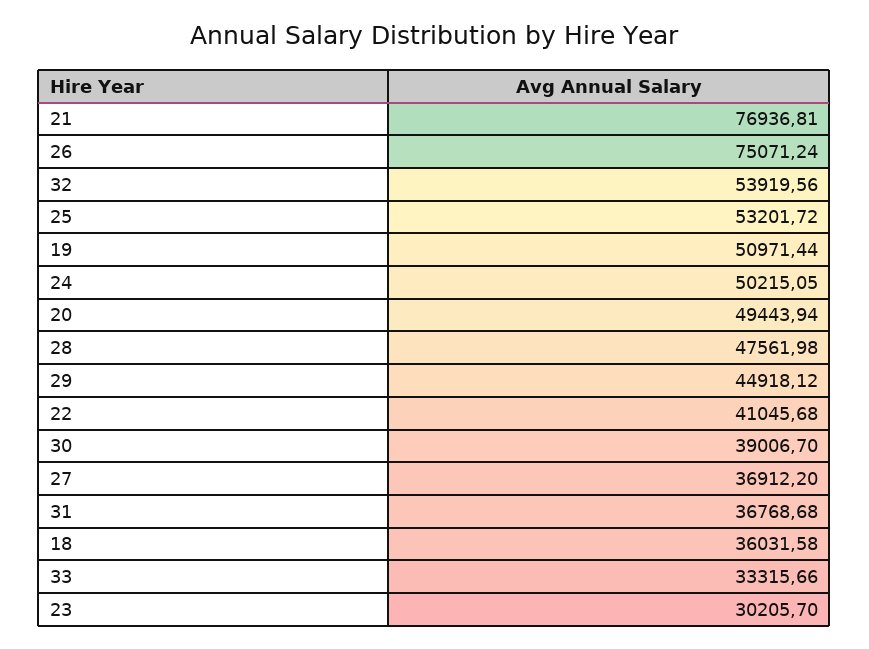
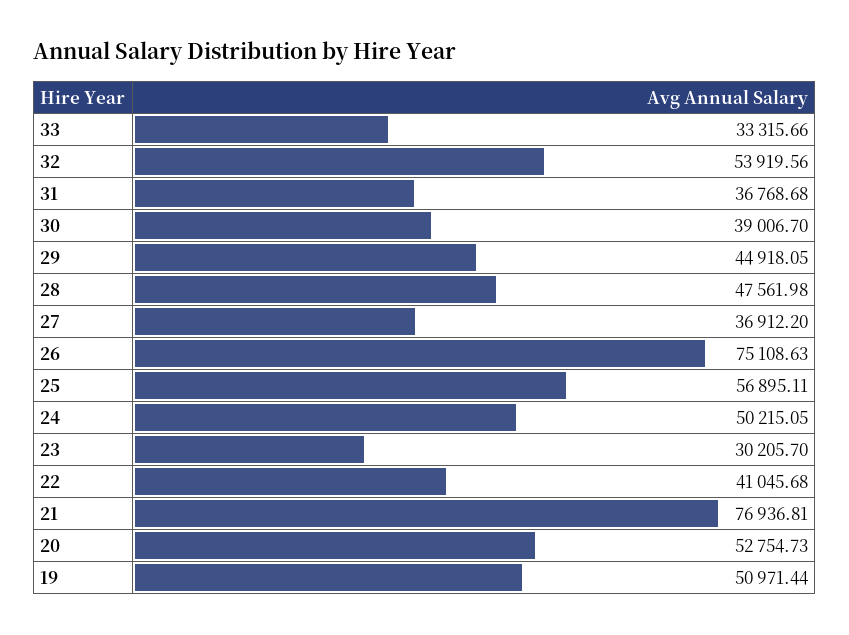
26: 75071.24 -> 75108.63
25: 53201.72 -> 56895.11
20: 49443.94 -> 52754.73
29: 44918.12 -> 44918.05
18: 36031.58 -> none

